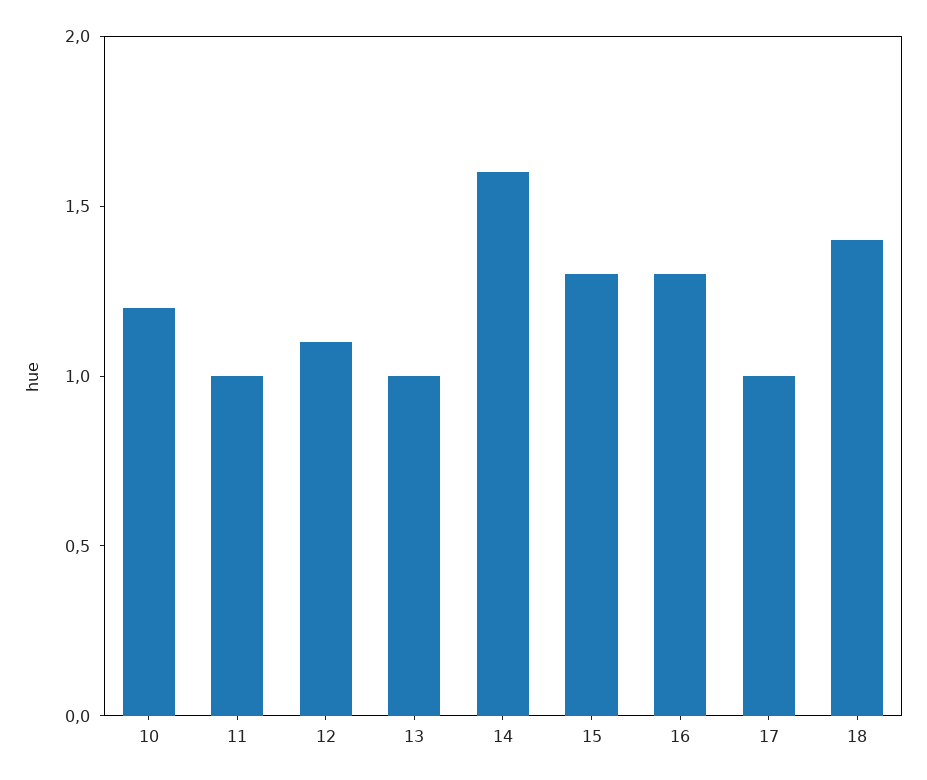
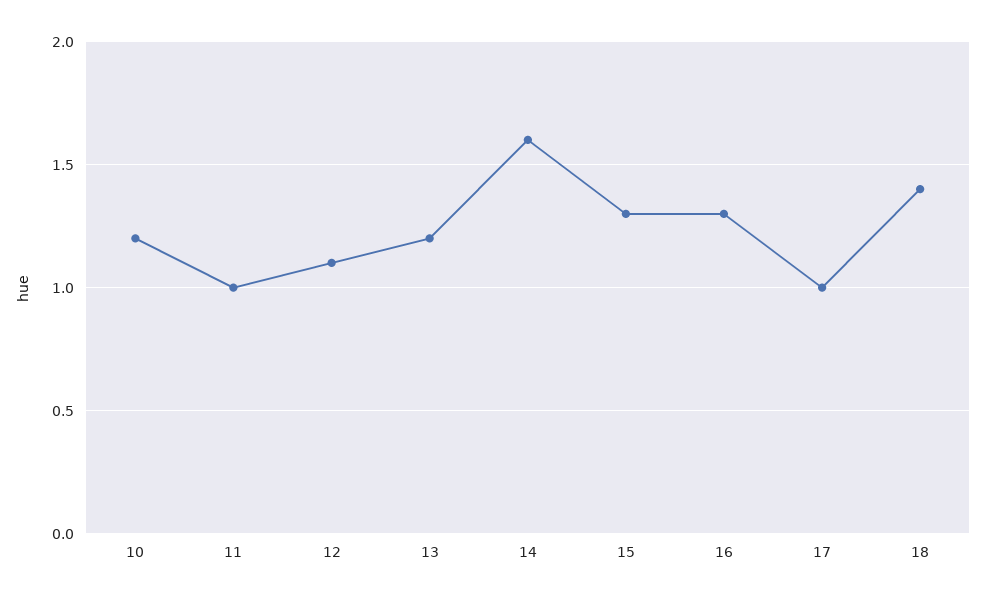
13: 1 -> 1.2

